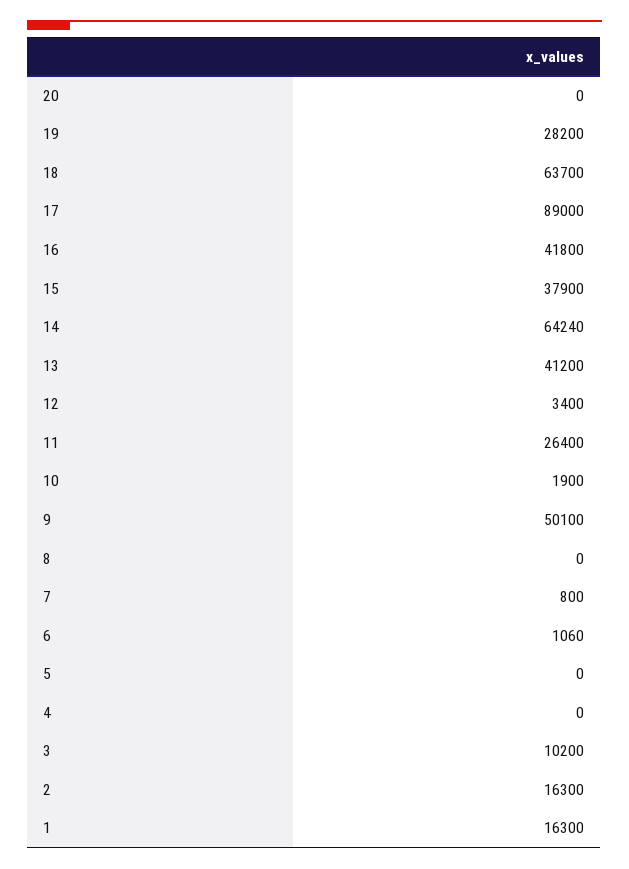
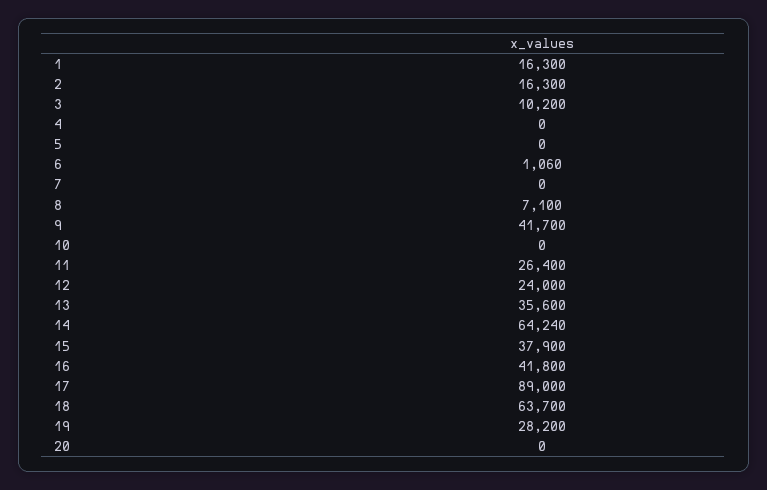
13: 41200 -> 35600
12: 3400 -> 24000
10: 1900 -> 0
9: 50100 -> 41700
8: 0 -> 7100
7: 800 -> 0

